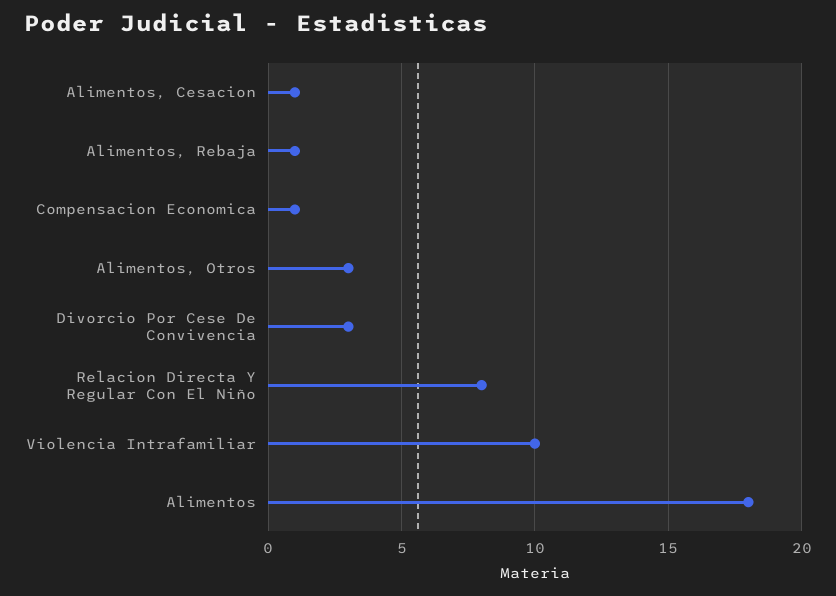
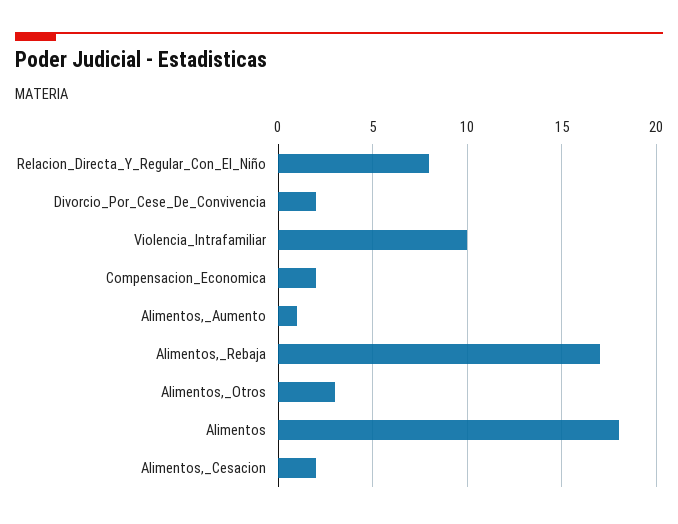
Alimentos, Cesacion: 1 -> 2
Alimentos, Rebaja: 1 -> 17
Compensacion Economica: 1 -> 2
Divorcio Por Cese De Convivencia: 3 -> 2
Alimentos,_Aumento: none -> 1

